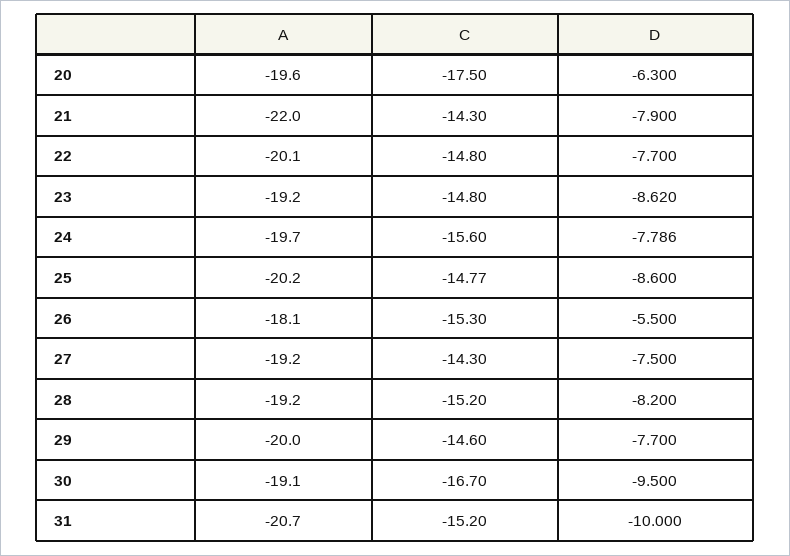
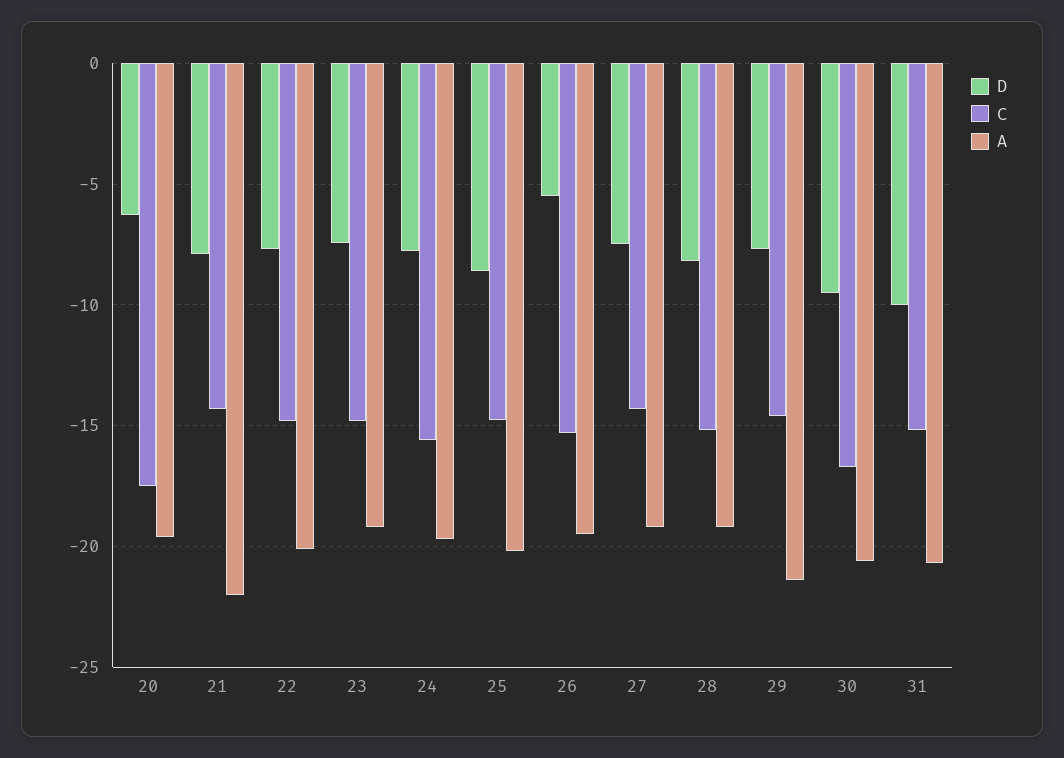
D, 23: -8.62 -> -7.5
A, 26: -18.1 -> -19.5
A, 29: -20 -> -21.5
A, 30: -19.1 -> -20.5

